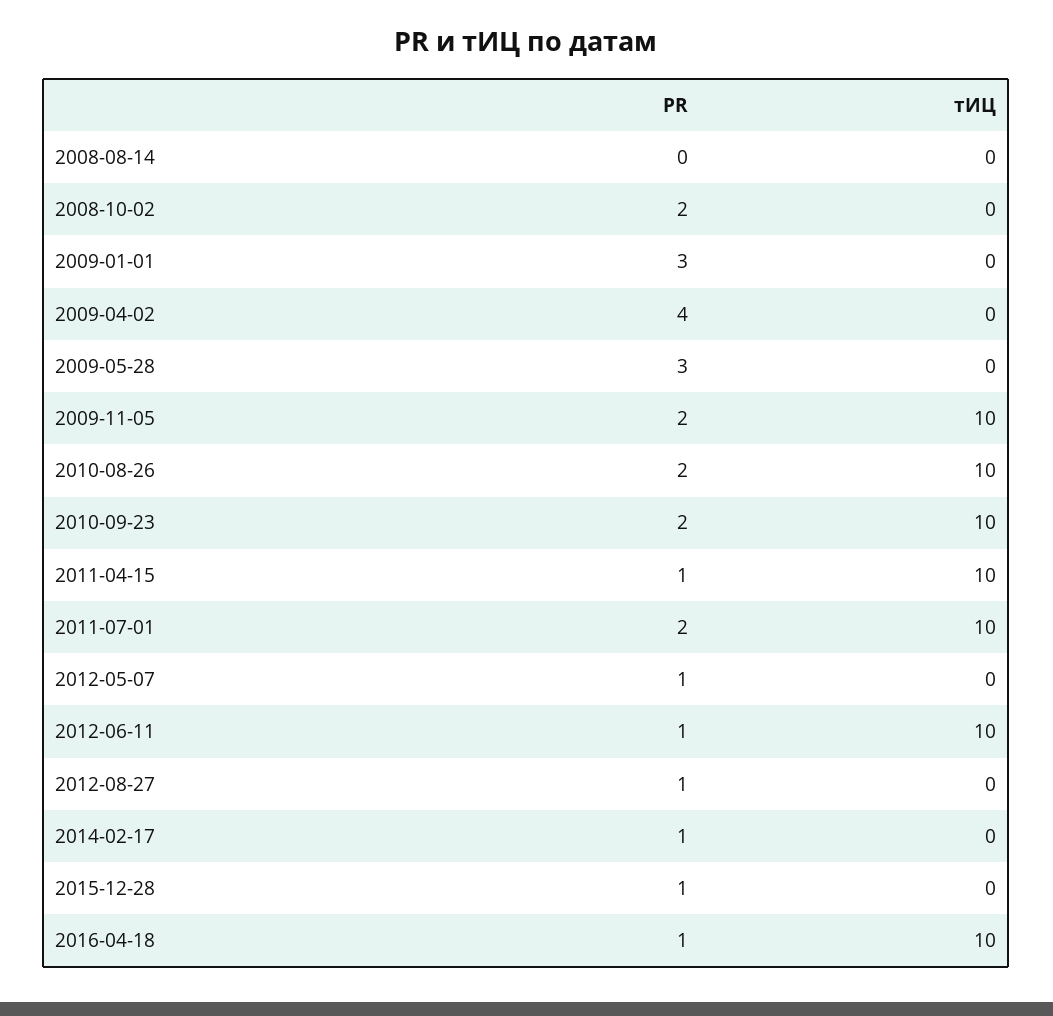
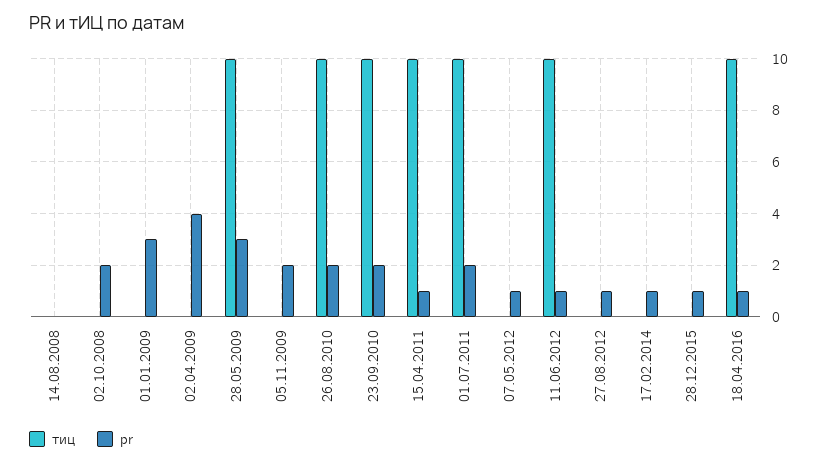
тИЦ, 2009-05-28: 0 -> 10
тИЦ, 2009-11-05: 10 -> 0

